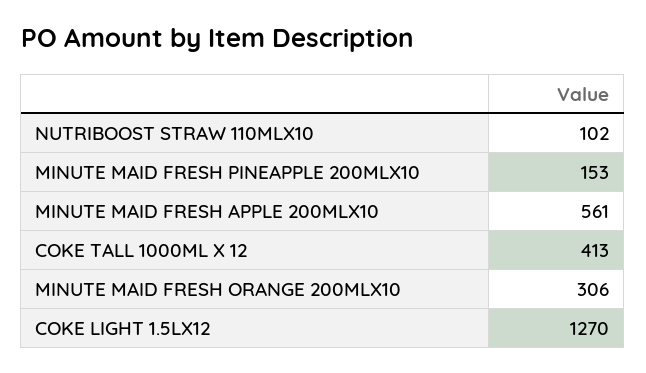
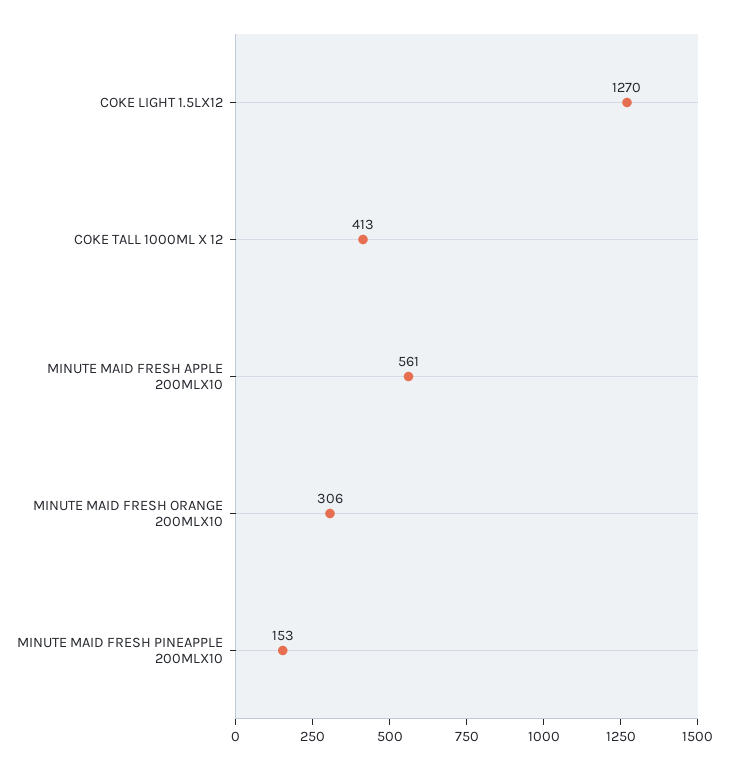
NUTRIBOOST STRAW 110MLX10: 102 -> none

